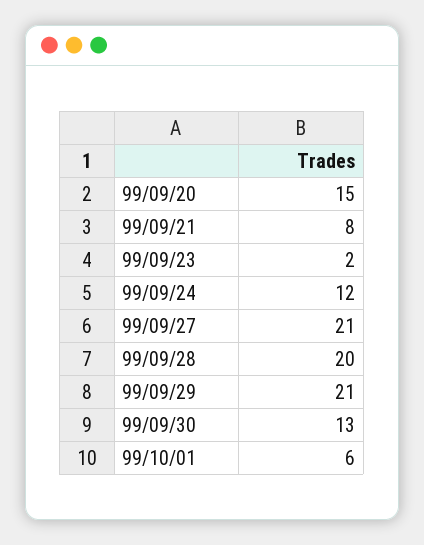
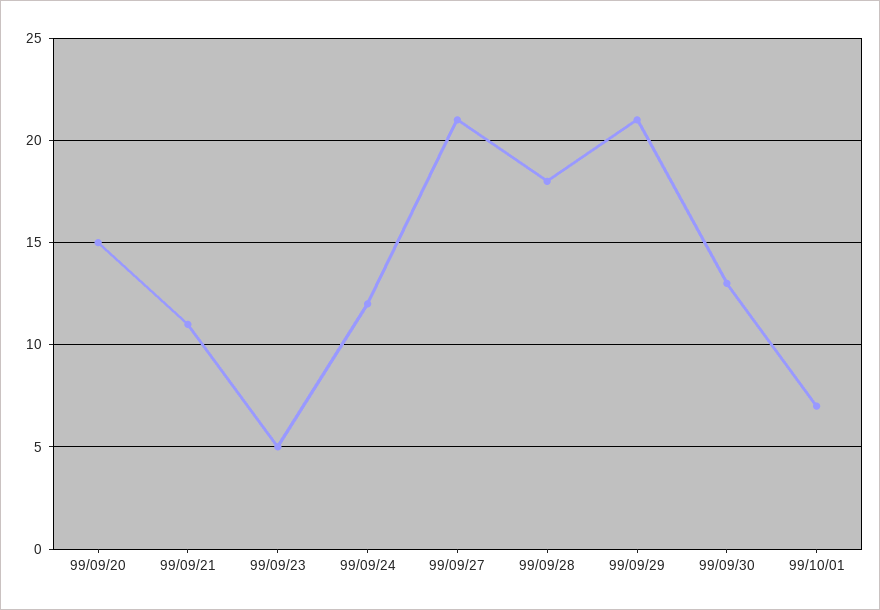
99/09/21: 8 -> 11
99/09/23: 2 -> 5
99/09/28: 20 -> 18
99/10/01: 6 -> 7

